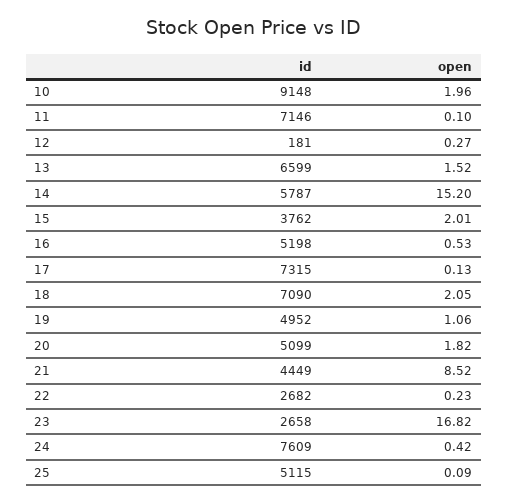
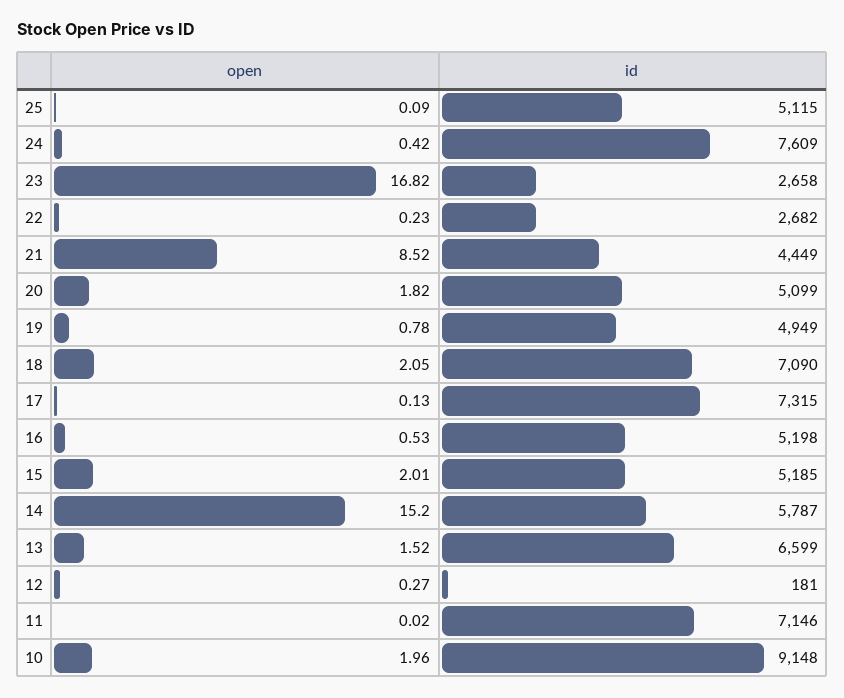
open, 11: 0.1 -> 0.02
id, 15: 3762 -> 5185
id, 19: 4952 -> 4949
open, 19: 1.06 -> 0.78

